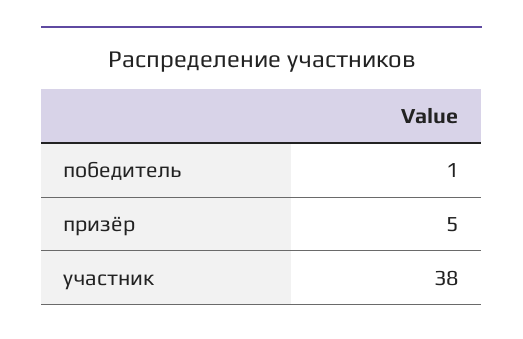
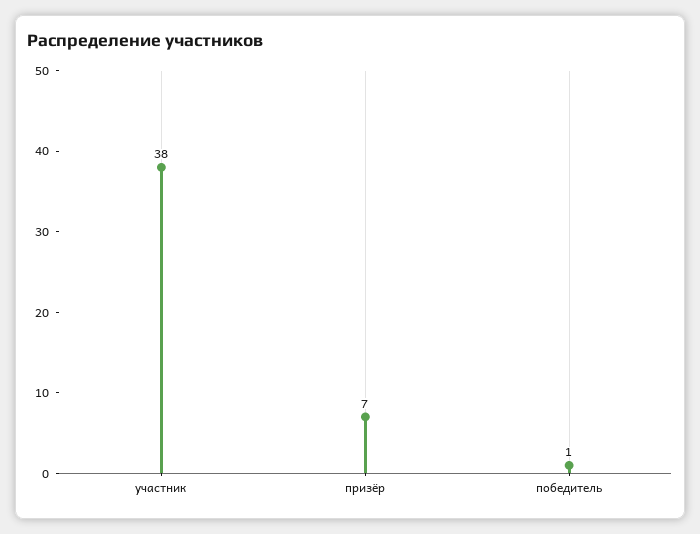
призёр: 5 -> 7

